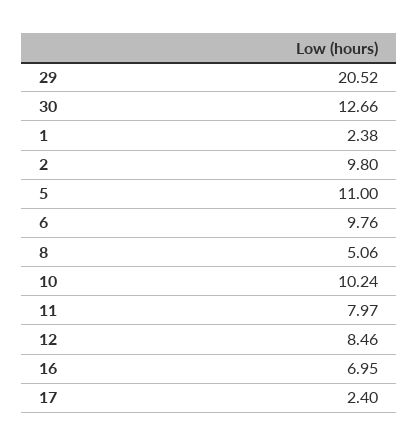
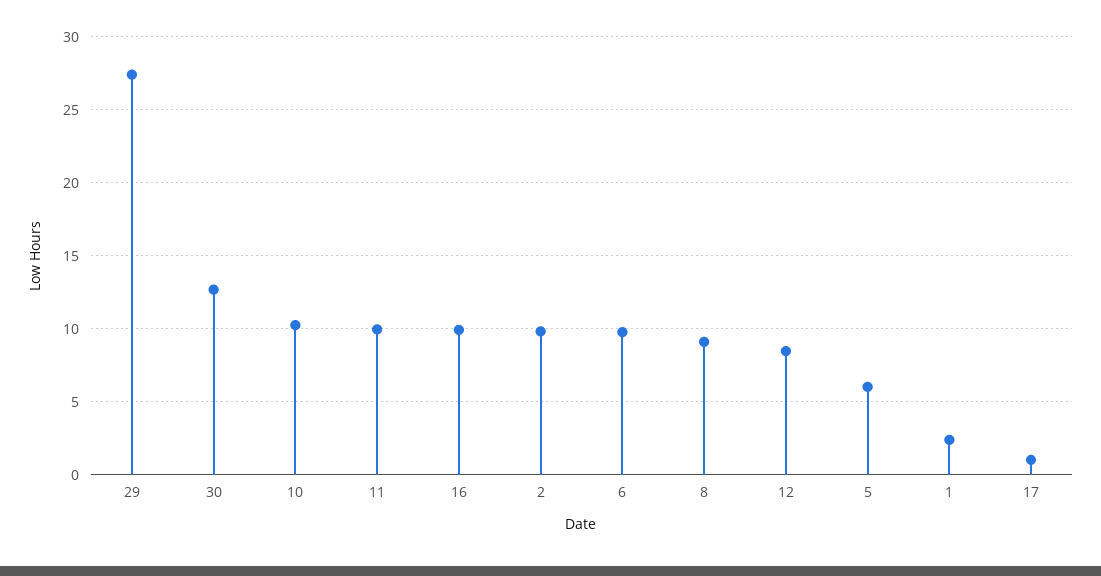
29: 20.52 -> 27.5
5: 11 -> 6
8: 5.06 -> 9
11: 7.97 -> 10
16: 6.95 -> 10
17: 2.4 -> 1

